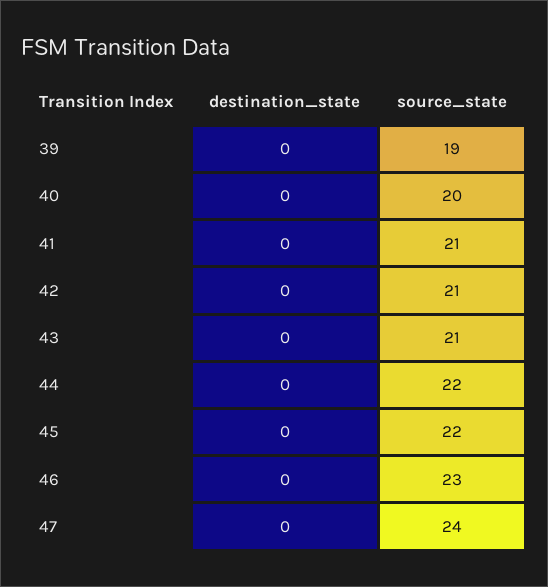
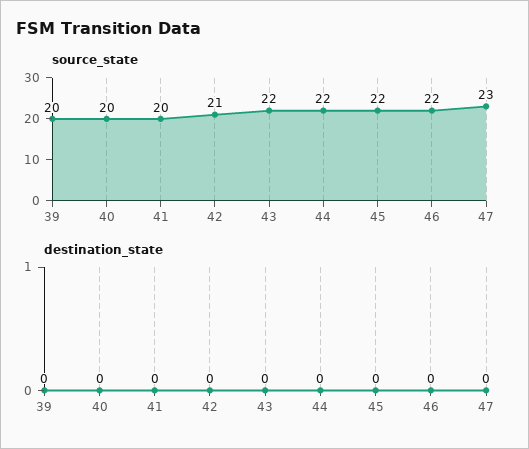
source_state, 39: 19 -> 20
source_state, 41: 21 -> 20
source_state, 43: 21 -> 22
source_state, 46: 23 -> 22
source_state, 47: 24 -> 23

